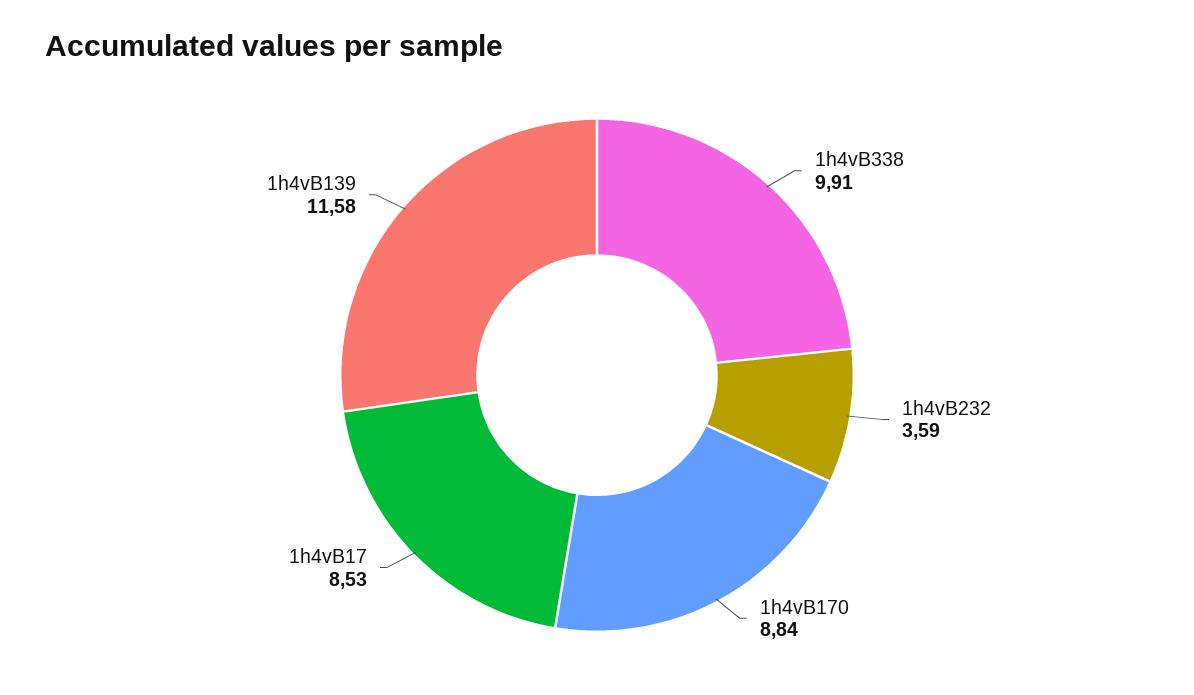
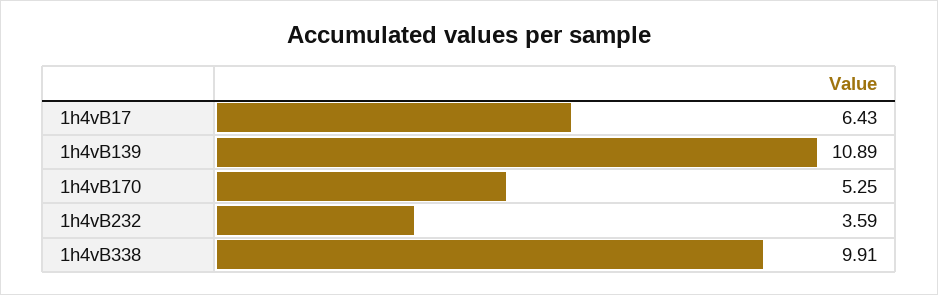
1h4vB170: 8.84 -> 5.25
1h4vB17: 8.53 -> 6.43
1h4vB139: 11.58 -> 10.89

